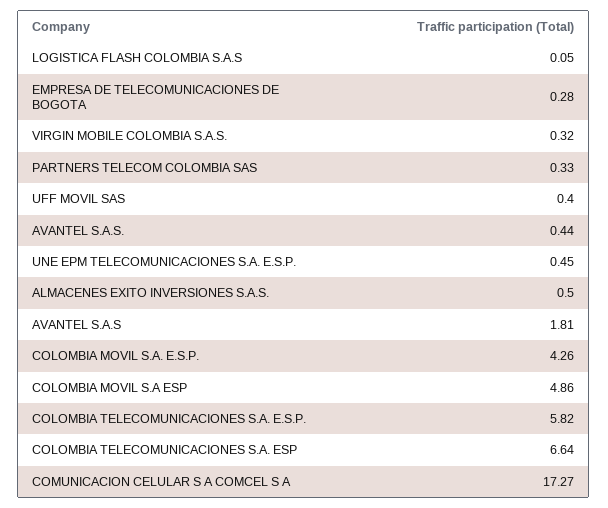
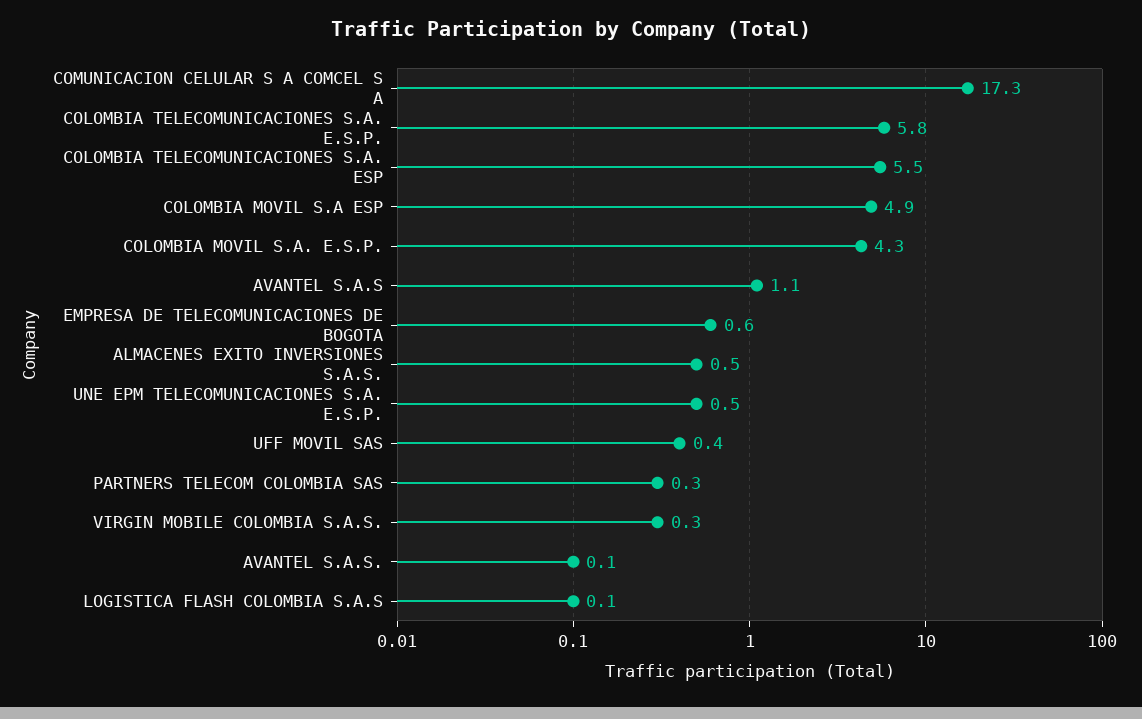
EMPRESA DE TELECOMUNICACIONES DE BOGOTA: 0.28 -> 0.6
AVANTEL S.A.S.: 0.44 -> 0.1
AVANTEL S.A.S: 1.81 -> 1.1
COLOMBIA TELECOMUNICACIONES S.A. ESP: 6.64 -> 5.5

